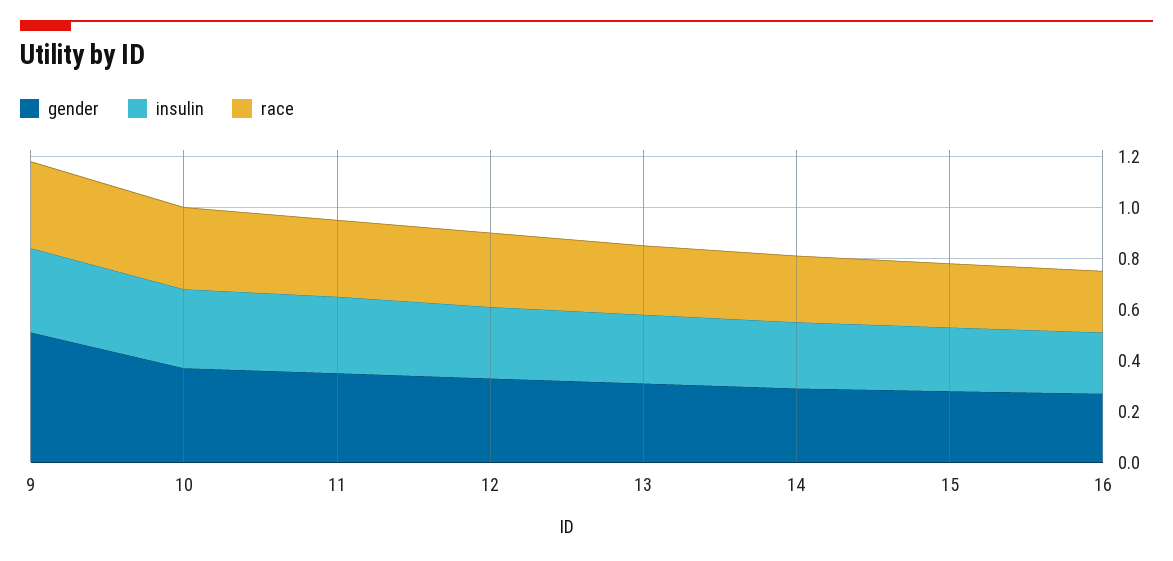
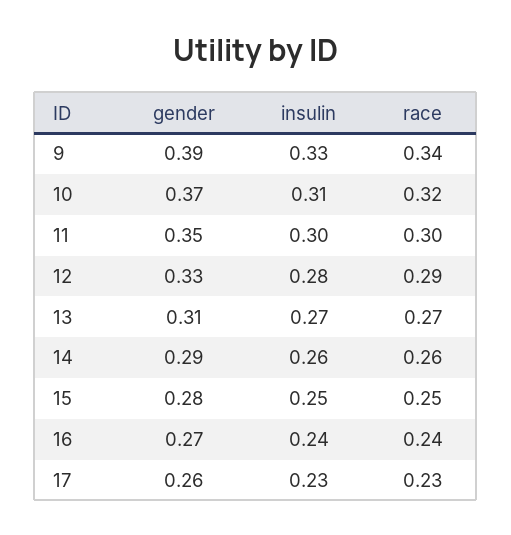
gender, 9: 0.5 -> 0.39
gender, 17: none -> 0.26
insulin, 17: none -> 0.23
race, 17: none -> 0.23

